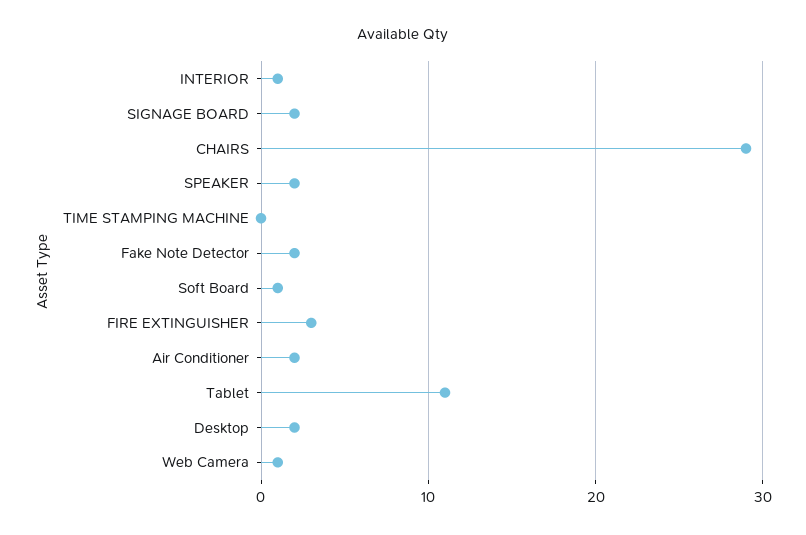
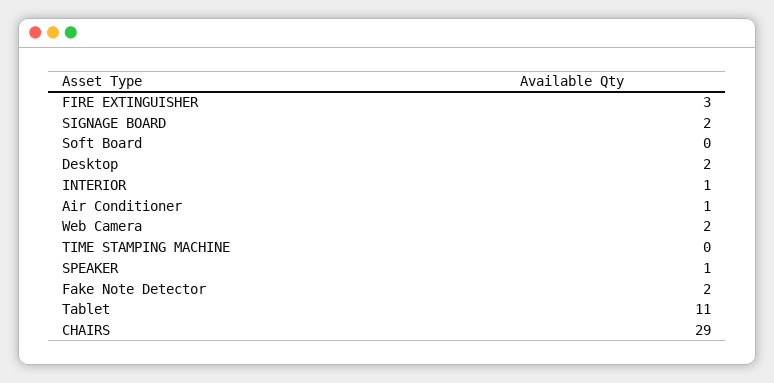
SPEAKER: 2 -> 1
Soft Board: 1 -> 0
Air Conditioner: 2 -> 1
Web Camera: 1 -> 2

